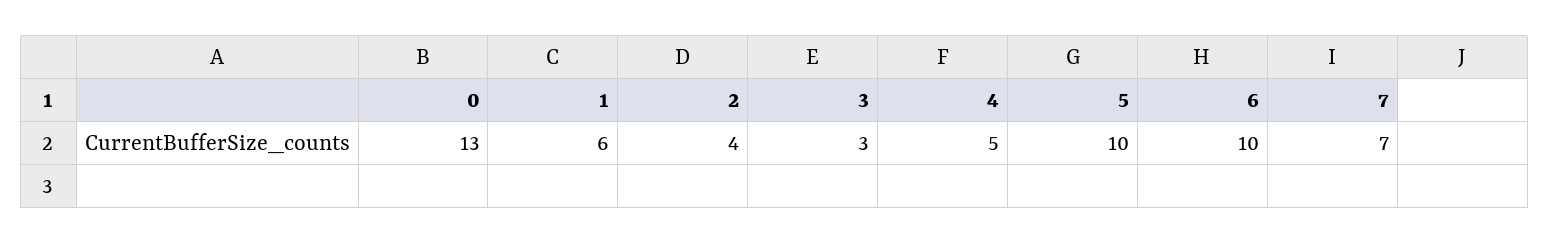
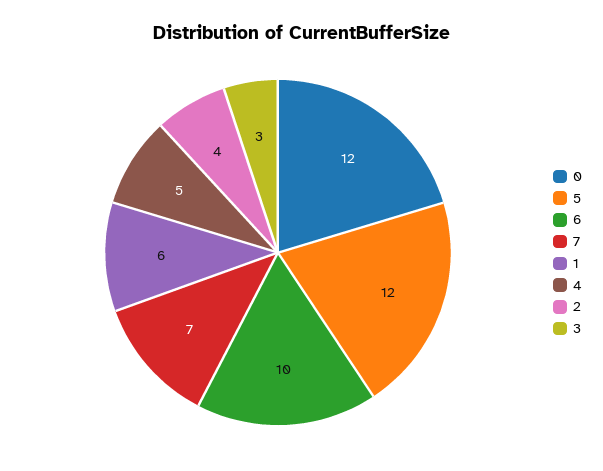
0: 13 -> 12
5: 10 -> 12

